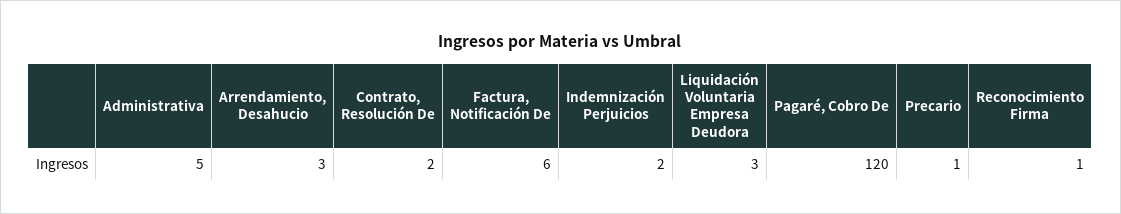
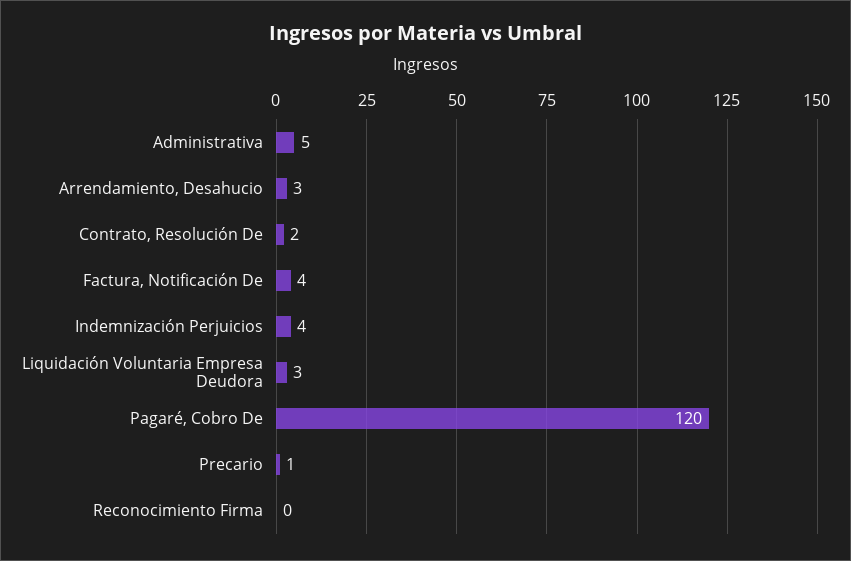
Factura, Notificación De: 6 -> 4
Indemnización Perjuicios: 2 -> 4
Reconocimiento Firma: 1 -> 0

